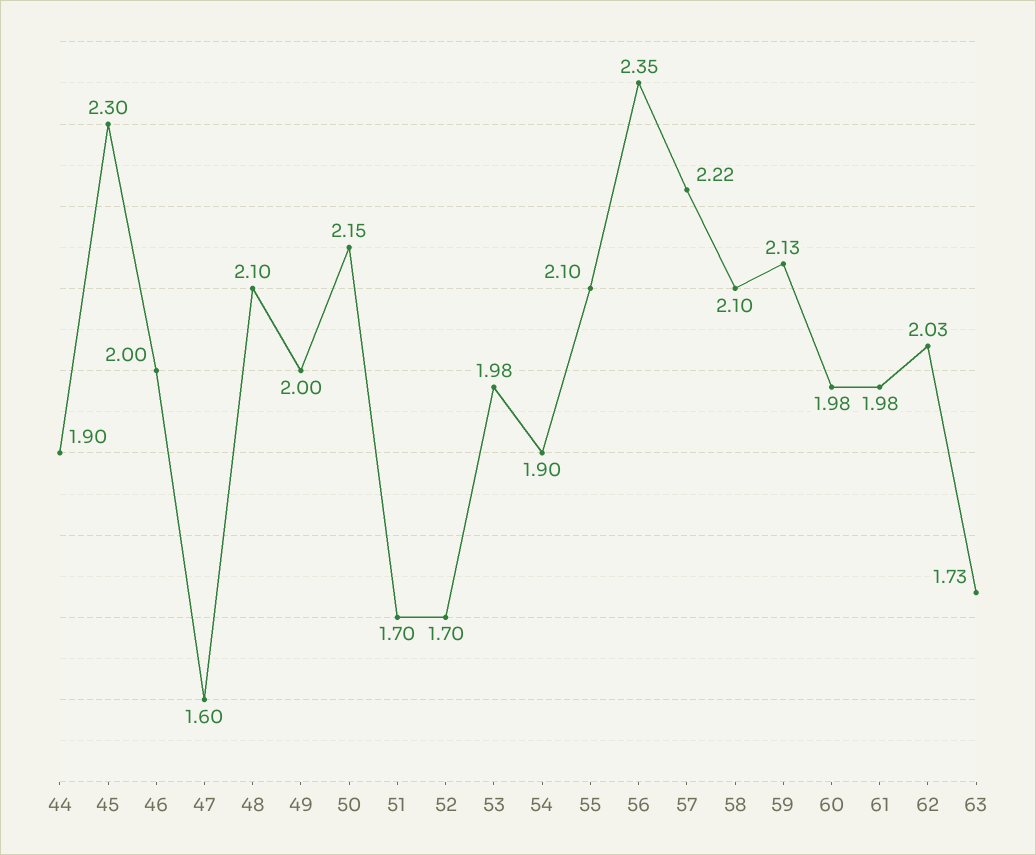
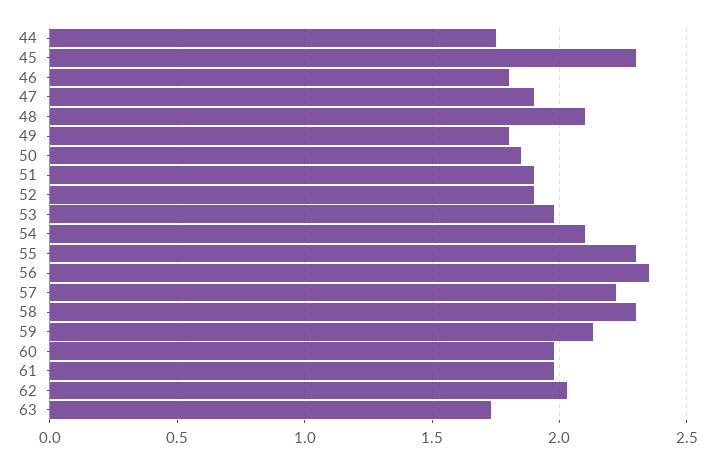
44: 1.9 -> 1.75
46: 2 -> 1.8
47: 1.6 -> 1.9
49: 2 -> 1.8
50: 2.15 -> 1.85
51: 1.7 -> 1.9
52: 1.7 -> 1.9
54: 1.9 -> 2.1
55: 2.1 -> 2.3
58: 2.1 -> 2.3

